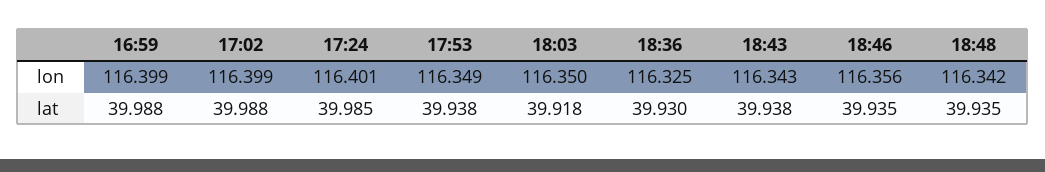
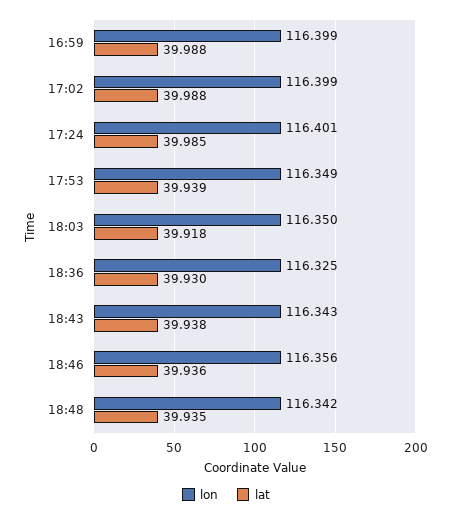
lat, 17:53: 39.938 -> 39.939
lat, 18:46: 39.935 -> 39.936

